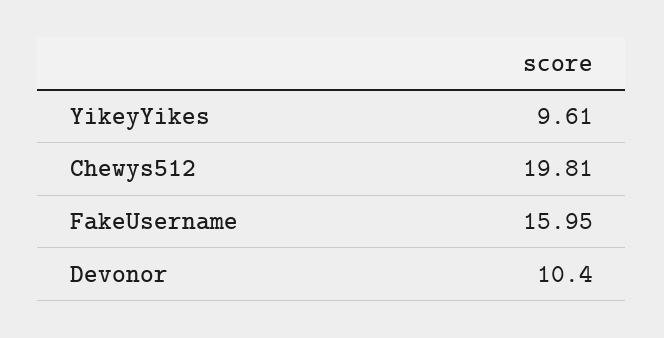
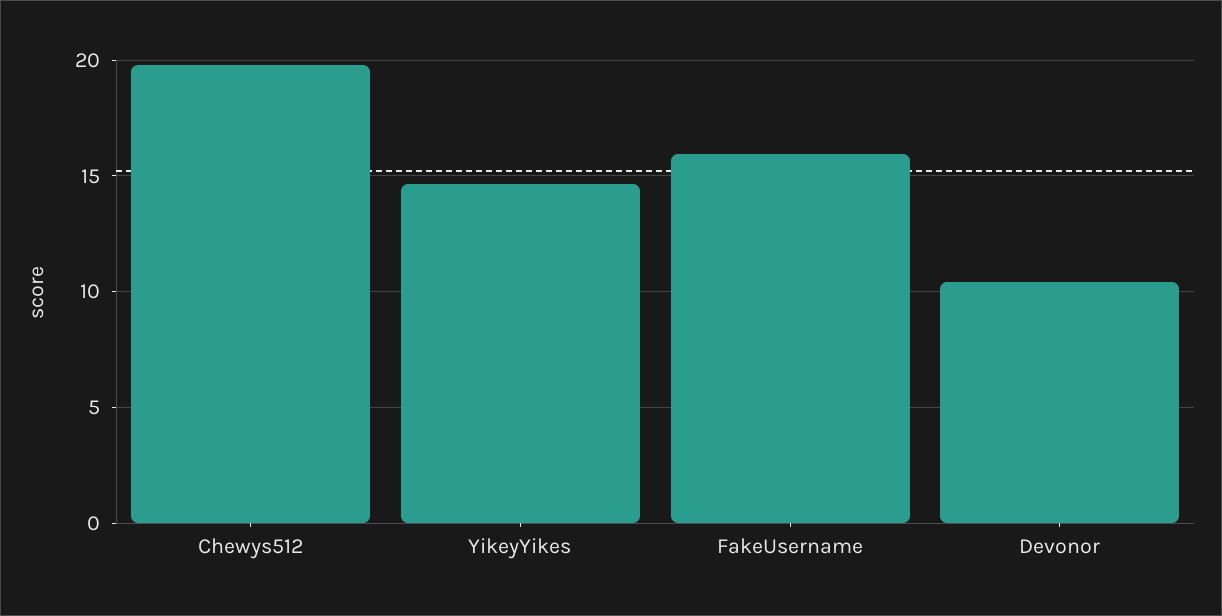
YikeyYikes: 9.61 -> 14.5

